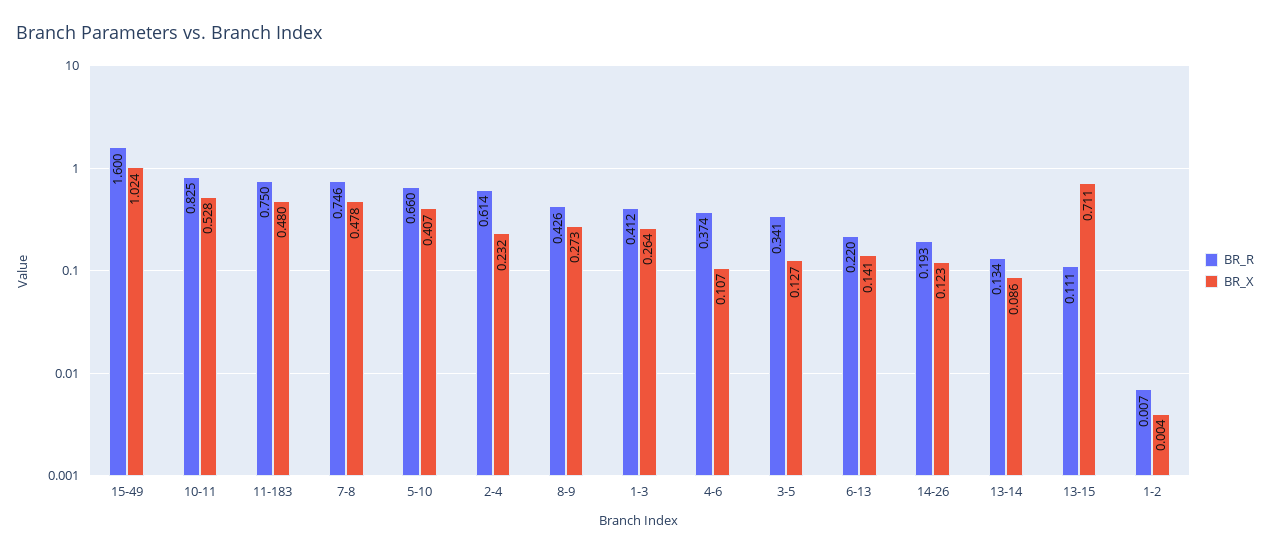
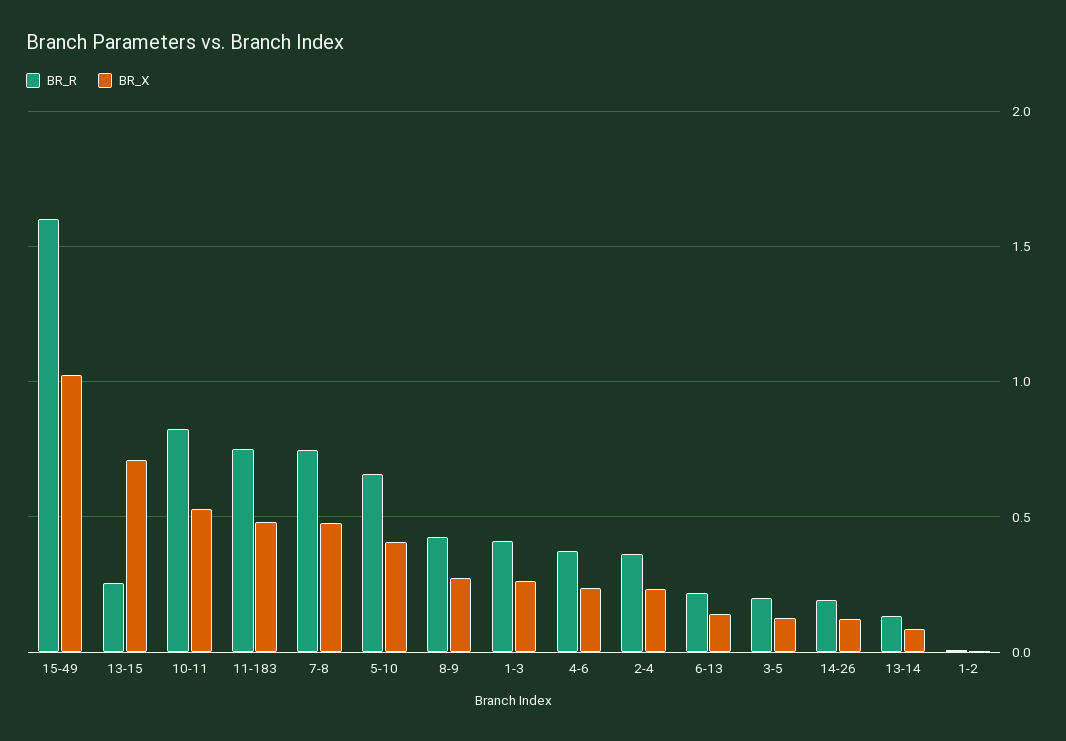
BR_R, 2-4: 0.614 -> 0.35
BR_X, 4-6: 0.107 -> 0.25
BR_R, 3-5: 0.341 -> 0.2
BR_R, 13-15: 0.111 -> 0.25

